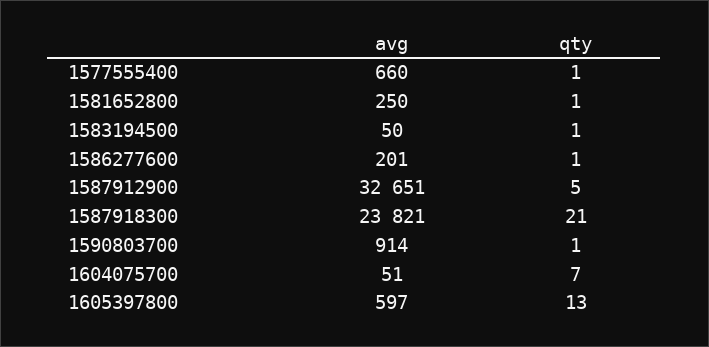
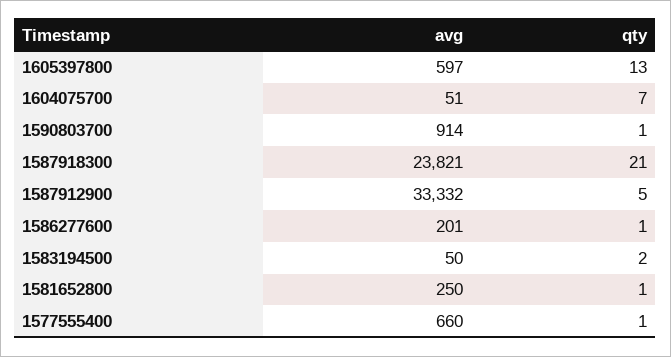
qty, 1583194500: 1 -> 2
avg, 1587912900: 32651 -> 33332

